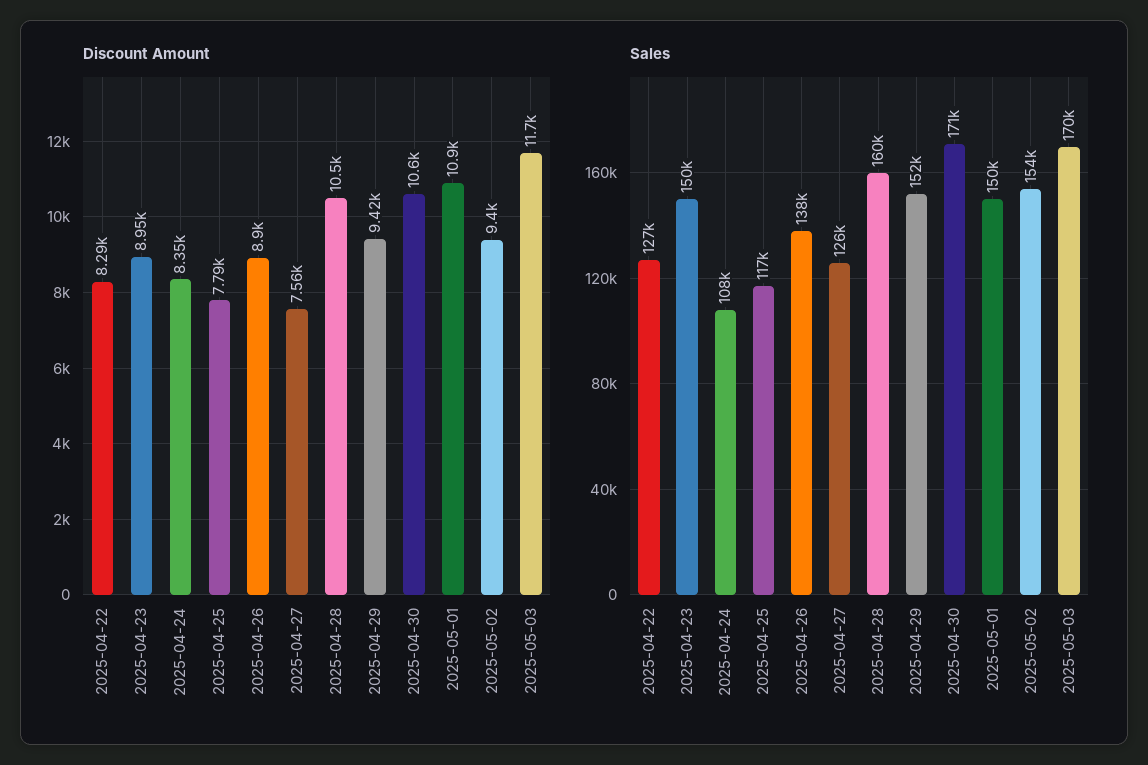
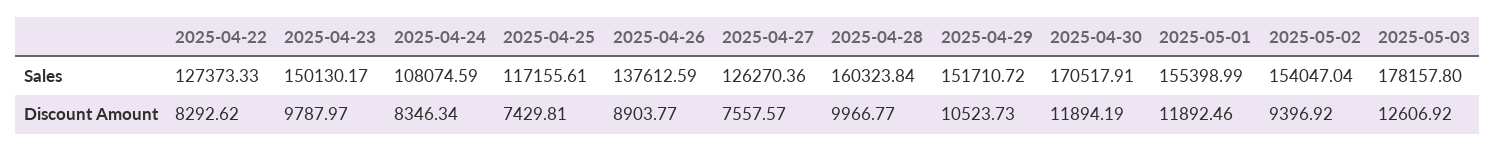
Discount Amount, 2025-04-23: 8950 -> 9787.97
Discount Amount, 2025-04-25: 7790 -> 7429.81
Discount Amount, 2025-04-28: 10500 -> 9966.77
Discount Amount, 2025-04-29: 9420 -> 10523.73
Discount Amount, 2025-04-30: 10600 -> 11894.19
Discount Amount, 2025-05-01: 10900 -> 11892.46
Discount Amount, 2025-05-03: 11700 -> 12606.92
Sales, 2025-05-01: 150000 -> 155398.99
Sales, 2025-05-03: 170000 -> 178157.8

